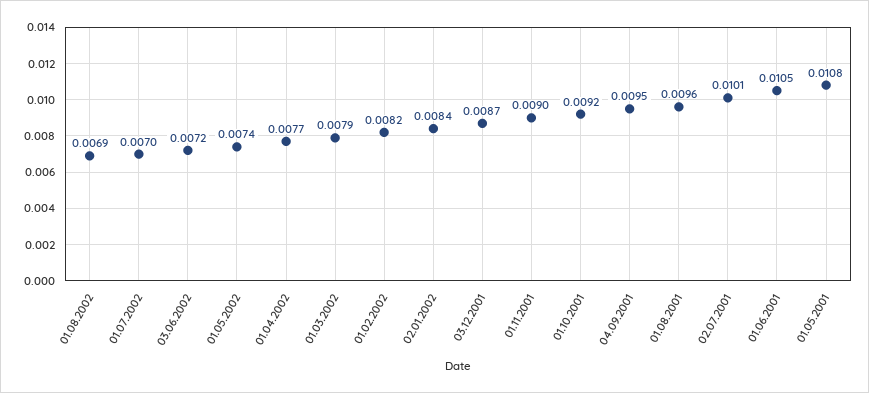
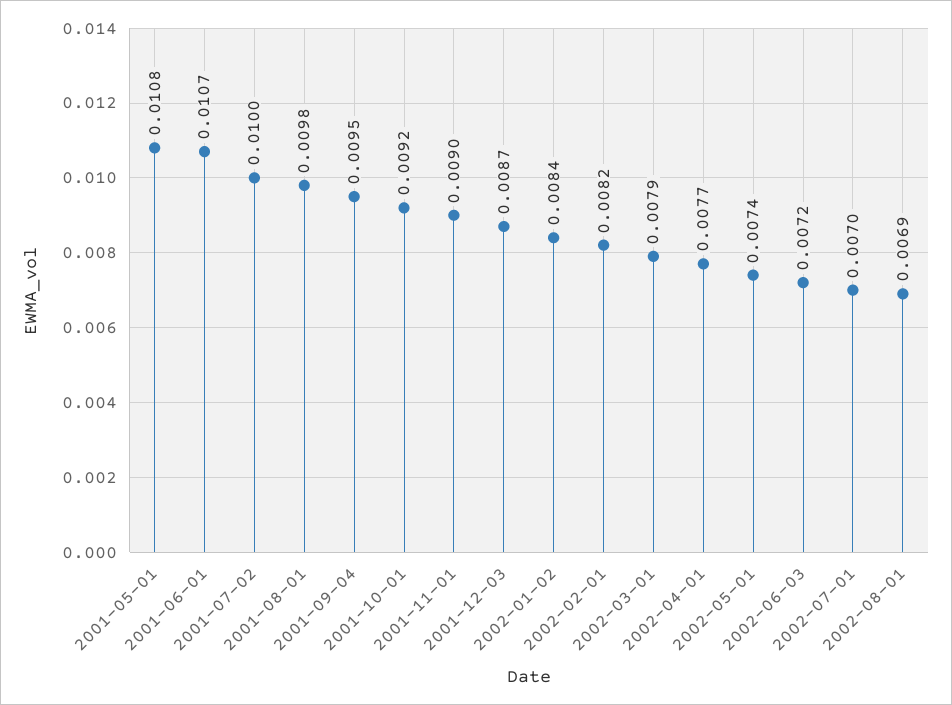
01.08.2001: 0.0096 -> 0.0098
02.07.2001: 0.0101 -> 0.01
01.06.2001: 0.0105 -> 0.0107

